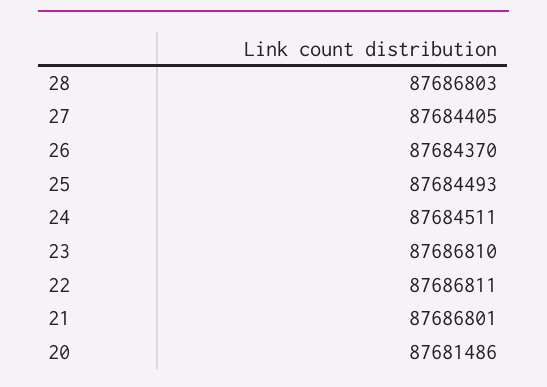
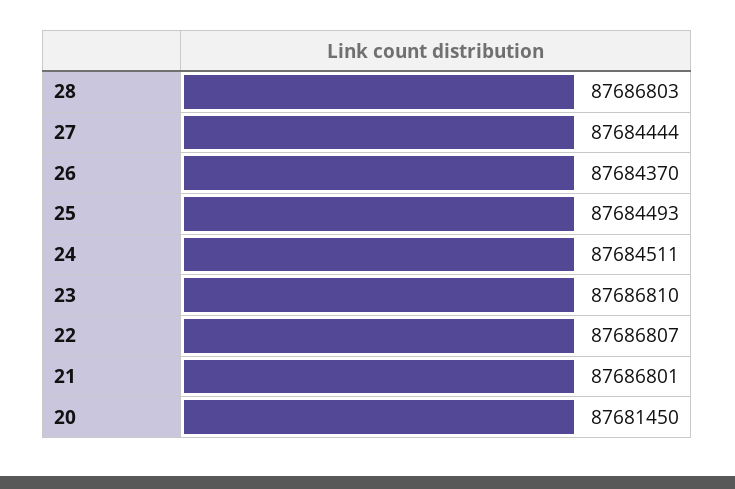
27: 87684405 -> 87684444
22: 87686811 -> 87686807
20: 87681486 -> 87681450

